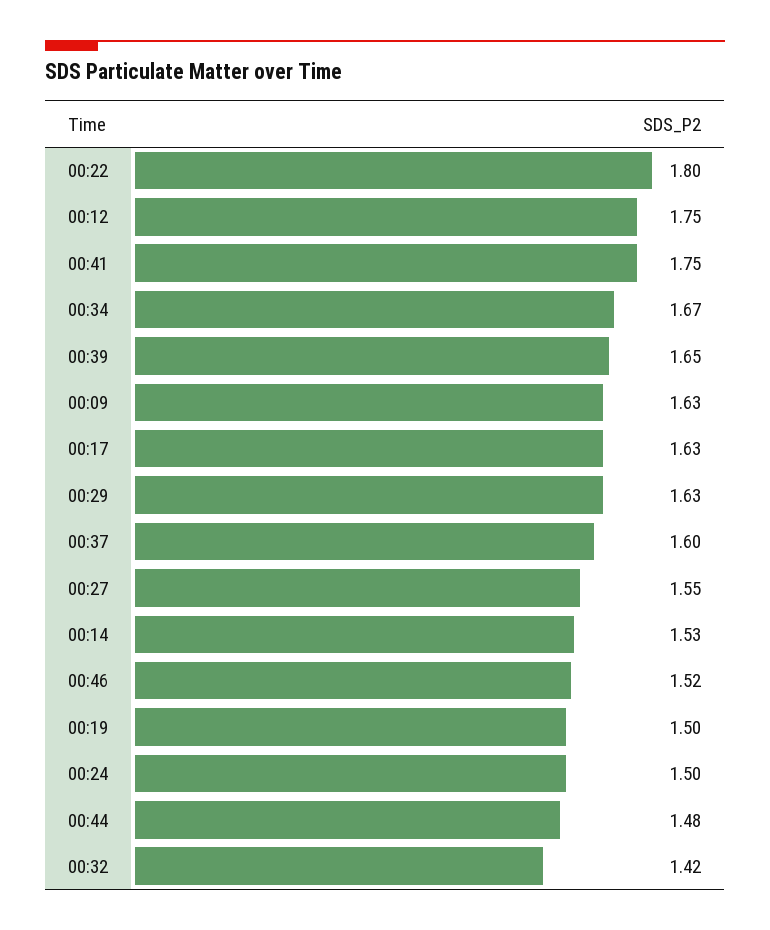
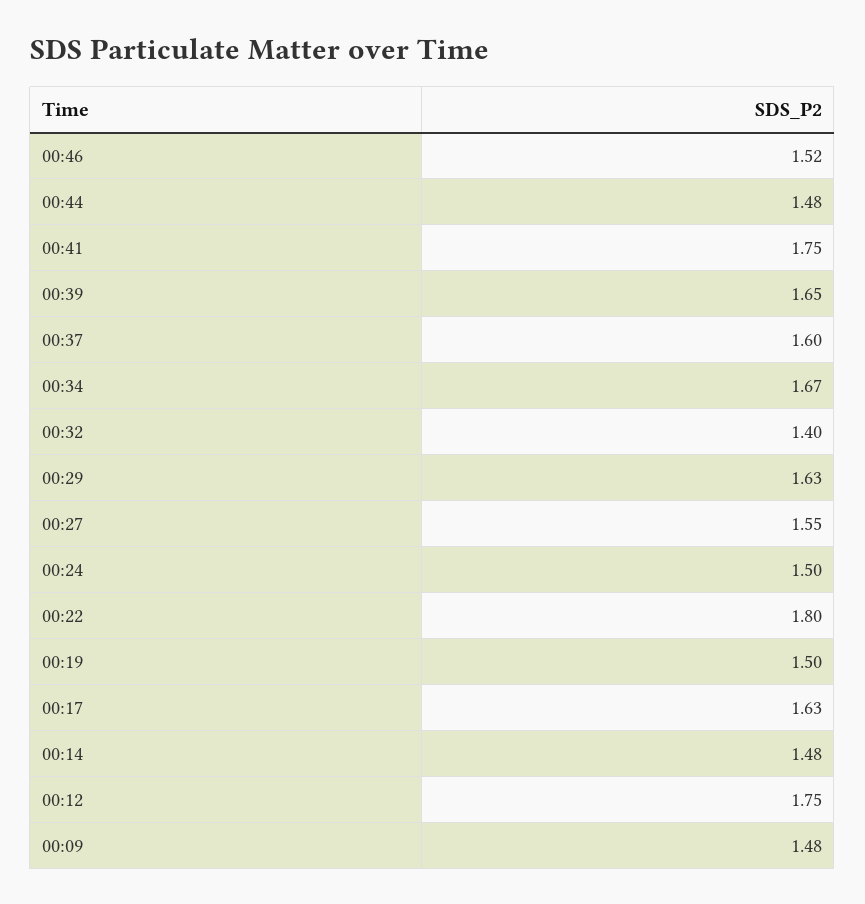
00:09: 1.63 -> 1.48
00:14: 1.53 -> 1.48
00:32: 1.42 -> 1.4

